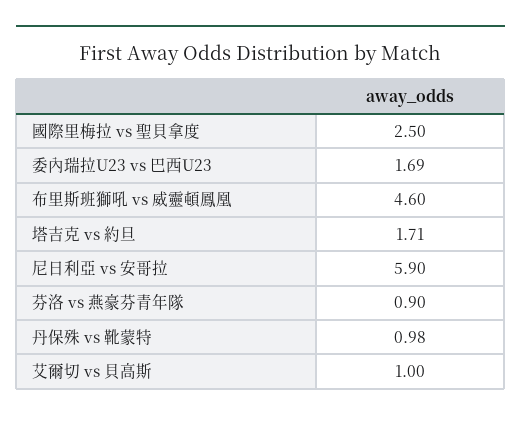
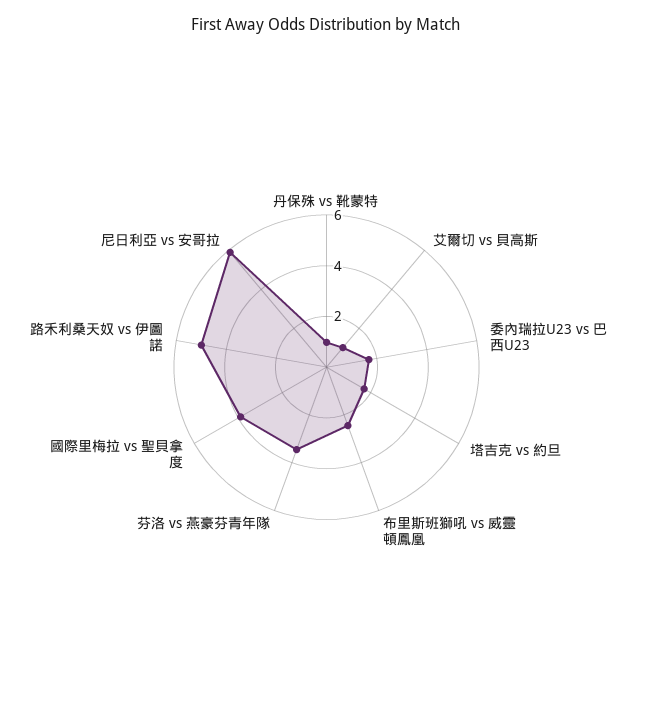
國際里梅拉 vs 聖貝拿度: 2.5 -> 4
布里斯班獅吼 vs 威靈頓鳳凰: 4.6 -> 2.5
芬洛 vs 燕豪芬青年隊: 0.9 -> 3.5
路禾利桑天奴 vs 伊圖諾: none -> 5

